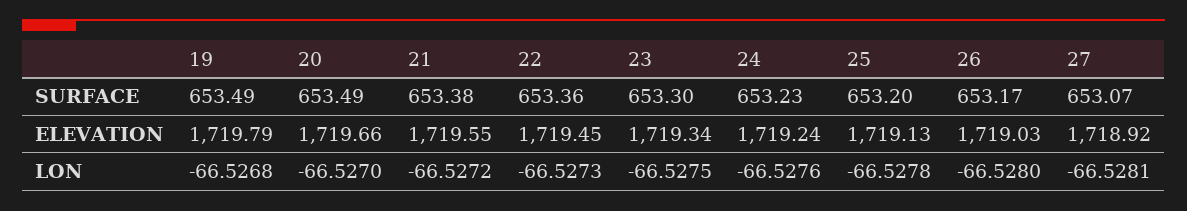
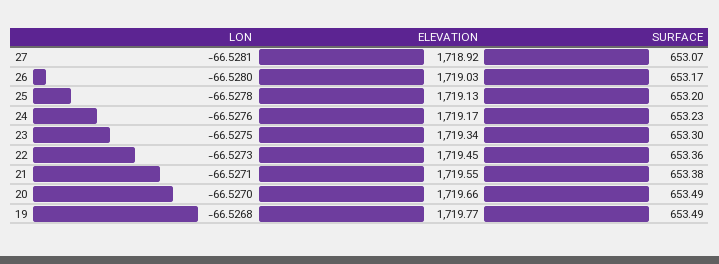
19, ELEVATION: 1719.79 -> 1719.77
24, ELEVATION: 1719.24 -> 1719.17
21, LON: -66.5272 -> -66.5271

